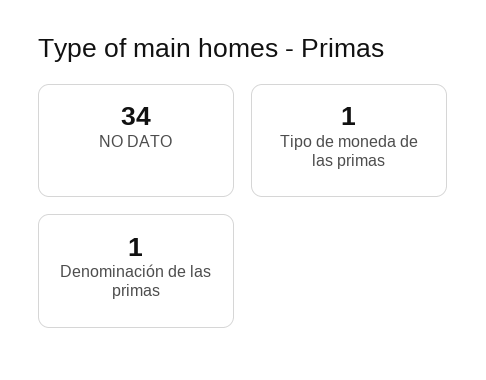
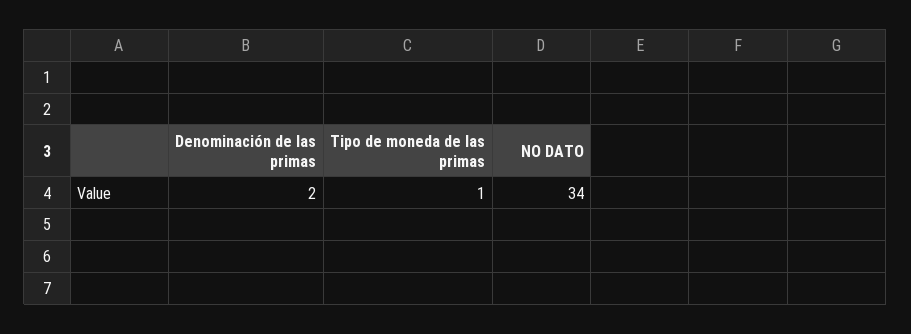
Denominación de las primas: 1 -> 2

